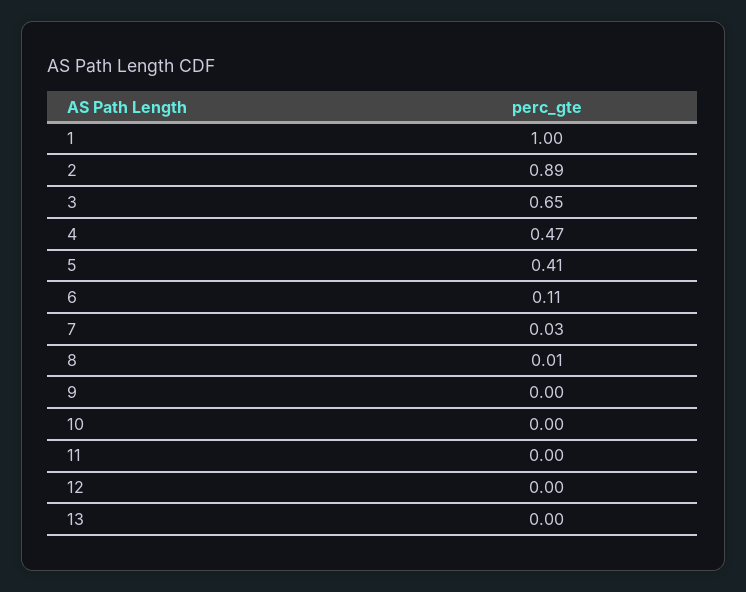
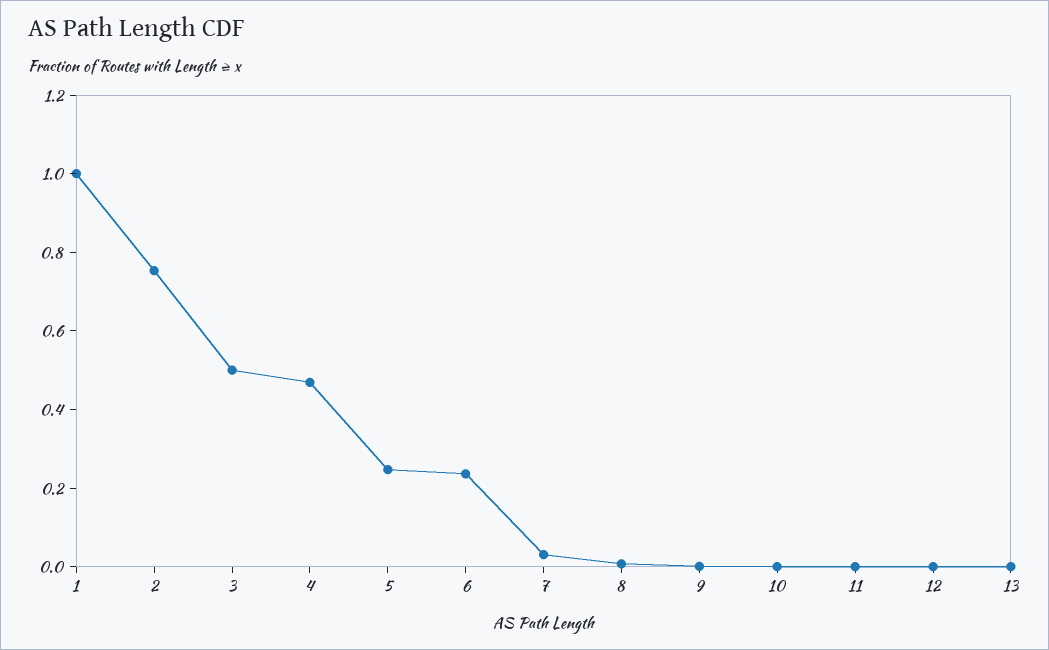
2: 0.89 -> 0.75
3: 0.65 -> 0.5
5: 0.41 -> 0.25
6: 0.11 -> 0.25

